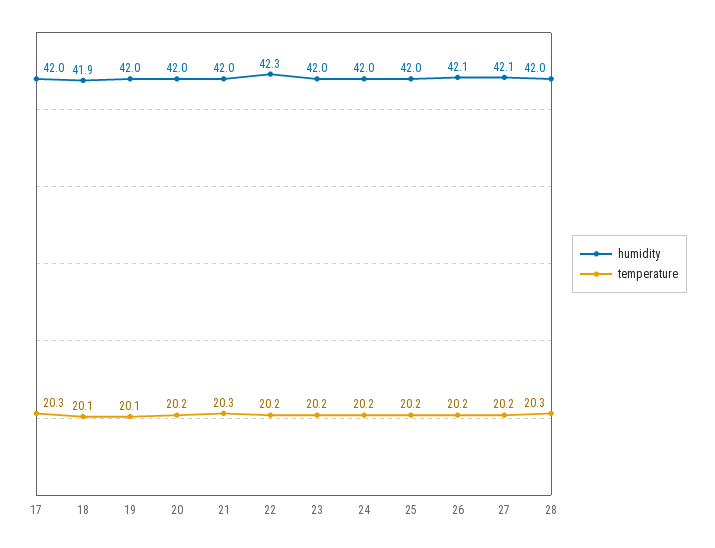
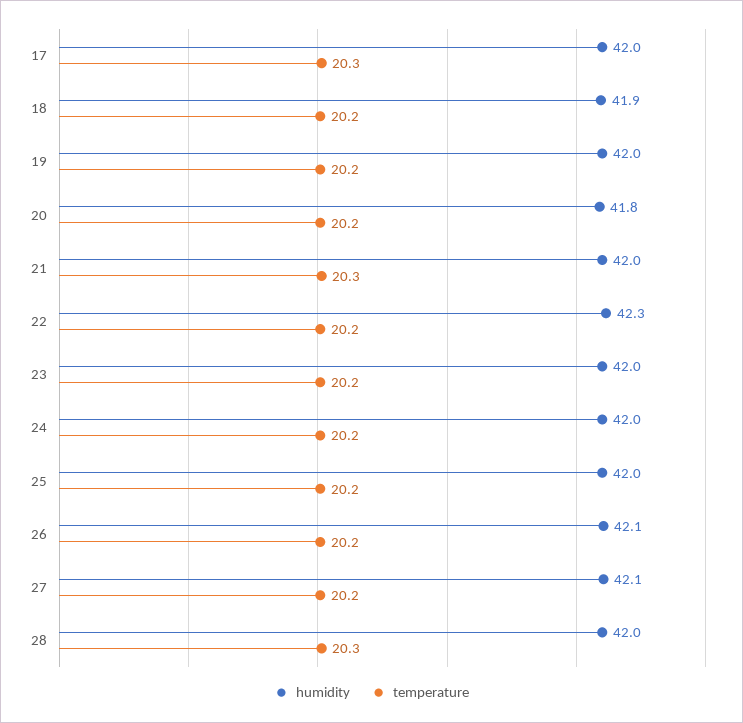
temperature, 18: 20.1 -> 20.2
temperature, 19: 20.1 -> 20.2
humidity, 20: 42 -> 41.8

